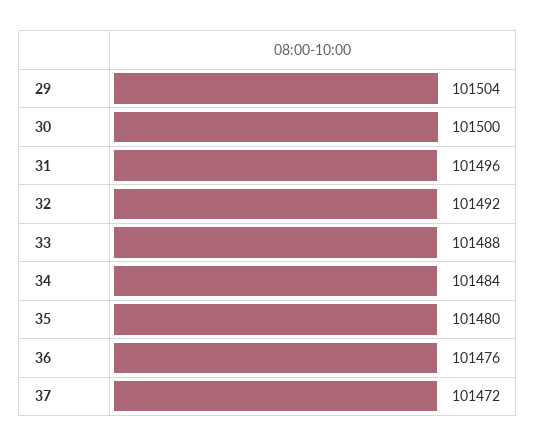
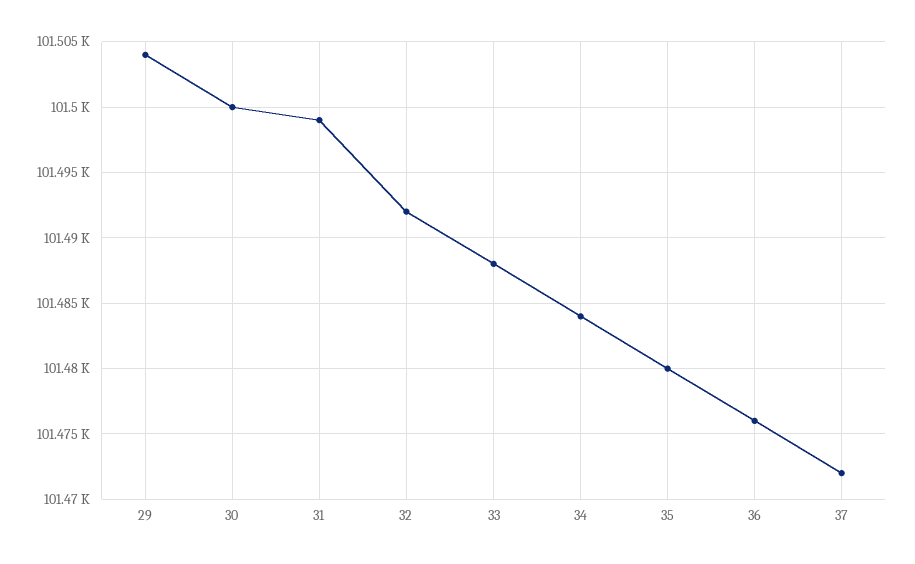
31: 101496 -> 101499

